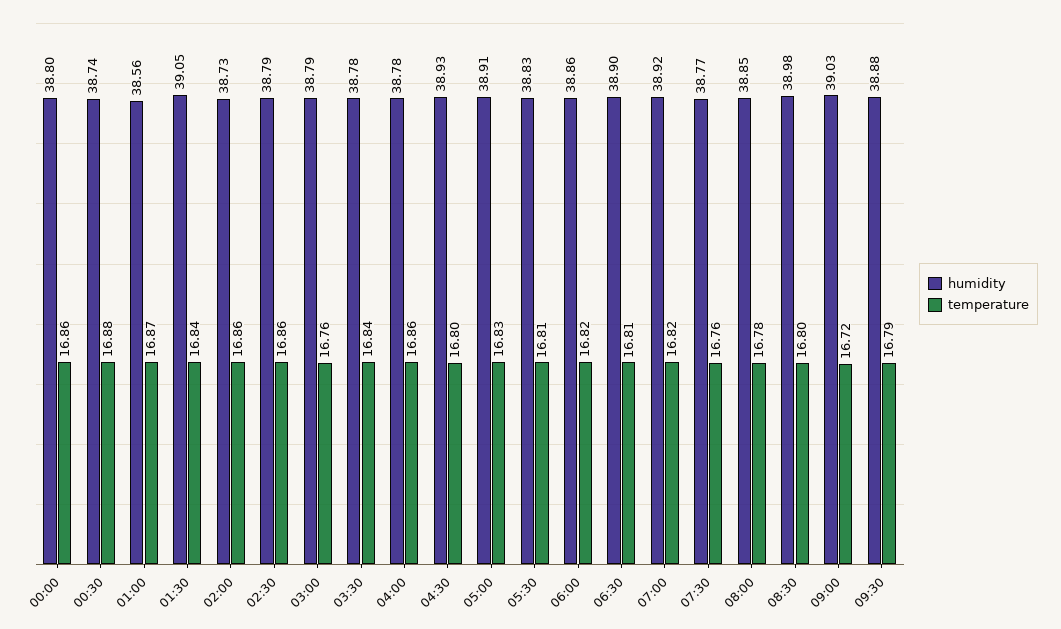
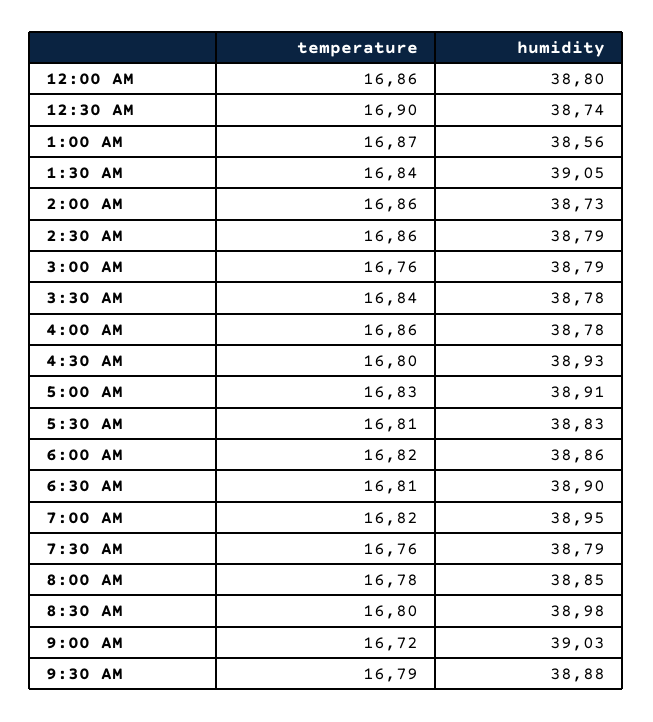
temperature, 00:30: 16.88 -> 16.9
humidity, 07:00: 38.92 -> 38.95
humidity, 07:30: 38.77 -> 38.79

